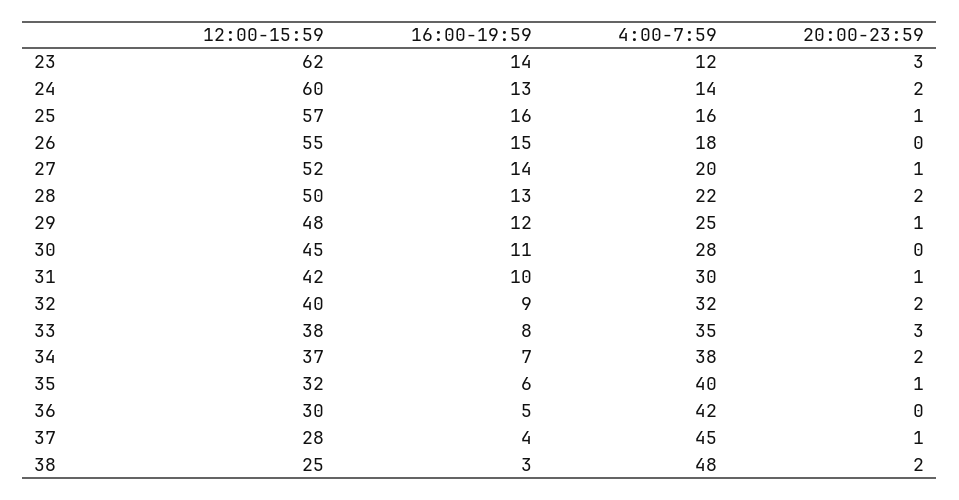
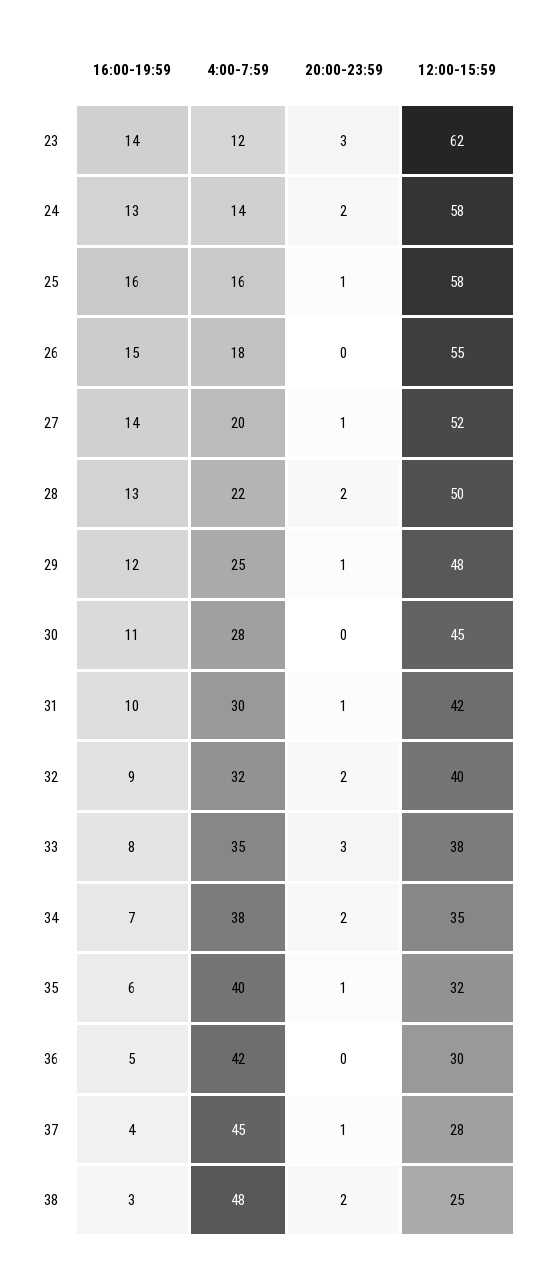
12:00-15:59, 24: 60 -> 58
12:00-15:59, 25: 57 -> 58
12:00-15:59, 34: 37 -> 35

